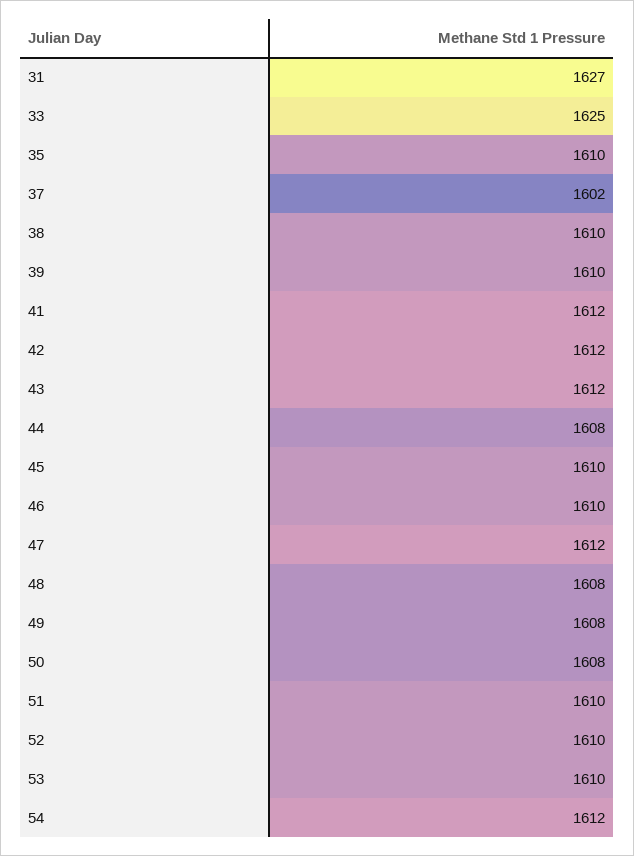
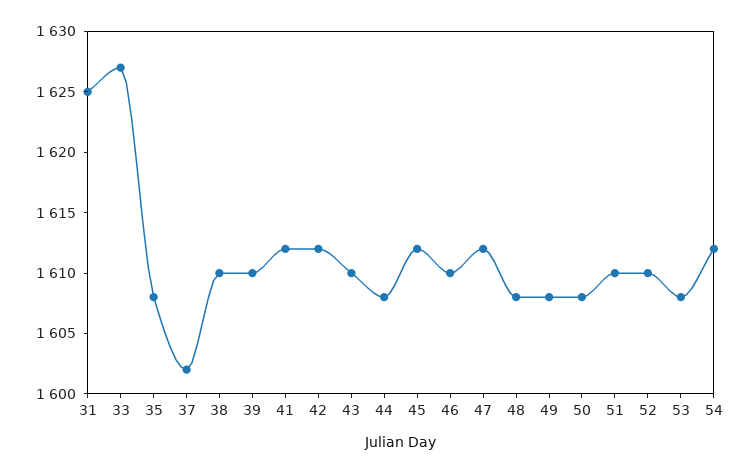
31: 1627 -> 1625
33: 1625 -> 1627
35: 1610 -> 1608
43: 1612 -> 1610
45: 1610 -> 1612
53: 1610 -> 1608

